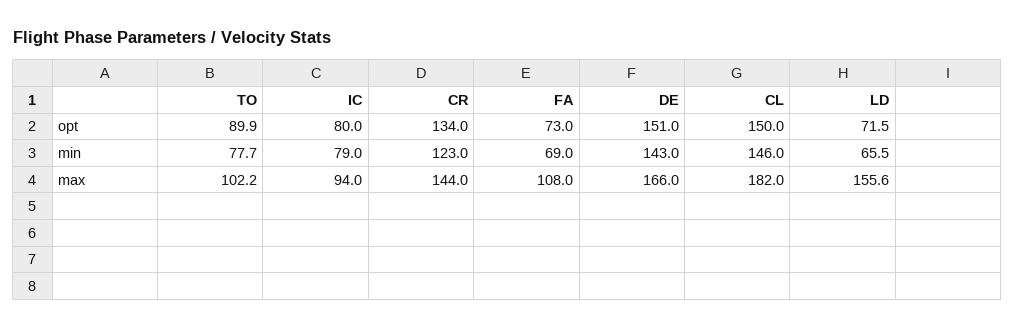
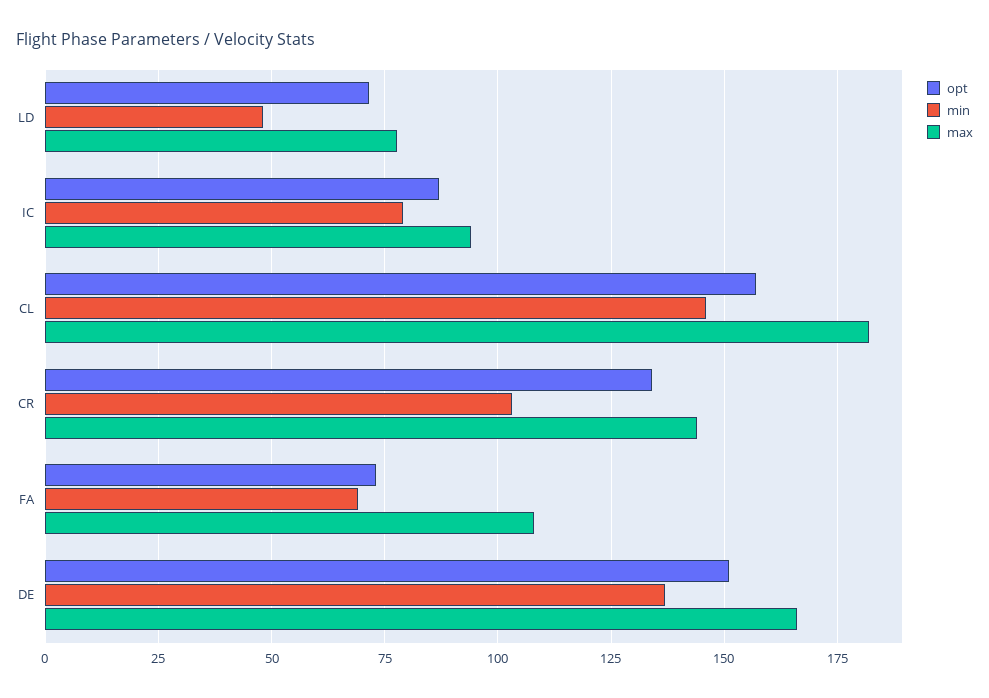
opt, TO: 89.9 -> none
opt, IC: 80 -> 87.5
opt, CL: 150 -> 157.5
min, TO: 77.7 -> none
min, CR: 123 -> 102.5
min, DE: 143 -> 137.5
min, LD: 65.5 -> 47.5
max, TO: 102.2 -> none
max, LD: 155.6 -> 77.5

